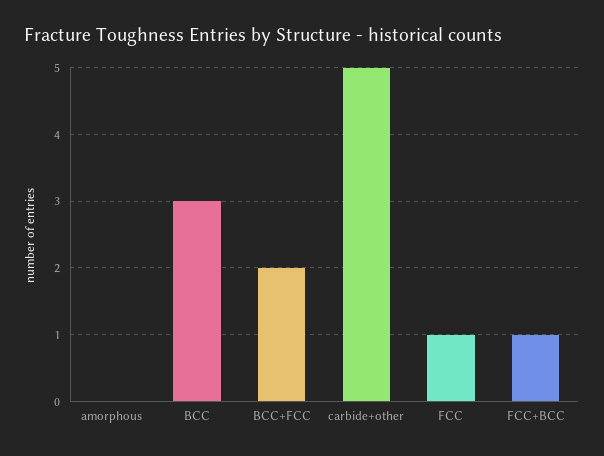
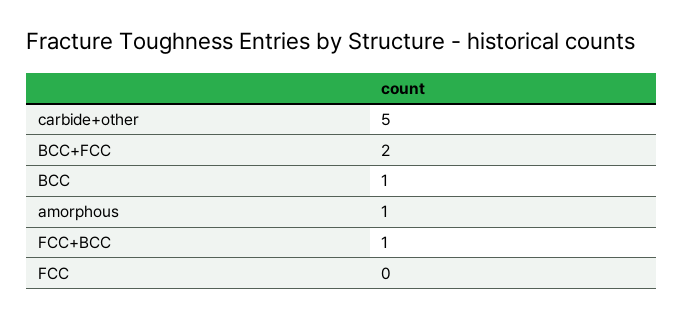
amorphous: 0 -> 1
BCC: 3 -> 1
FCC: 1 -> 0

